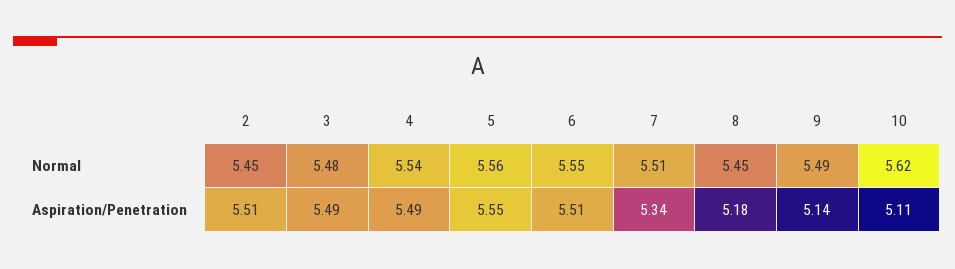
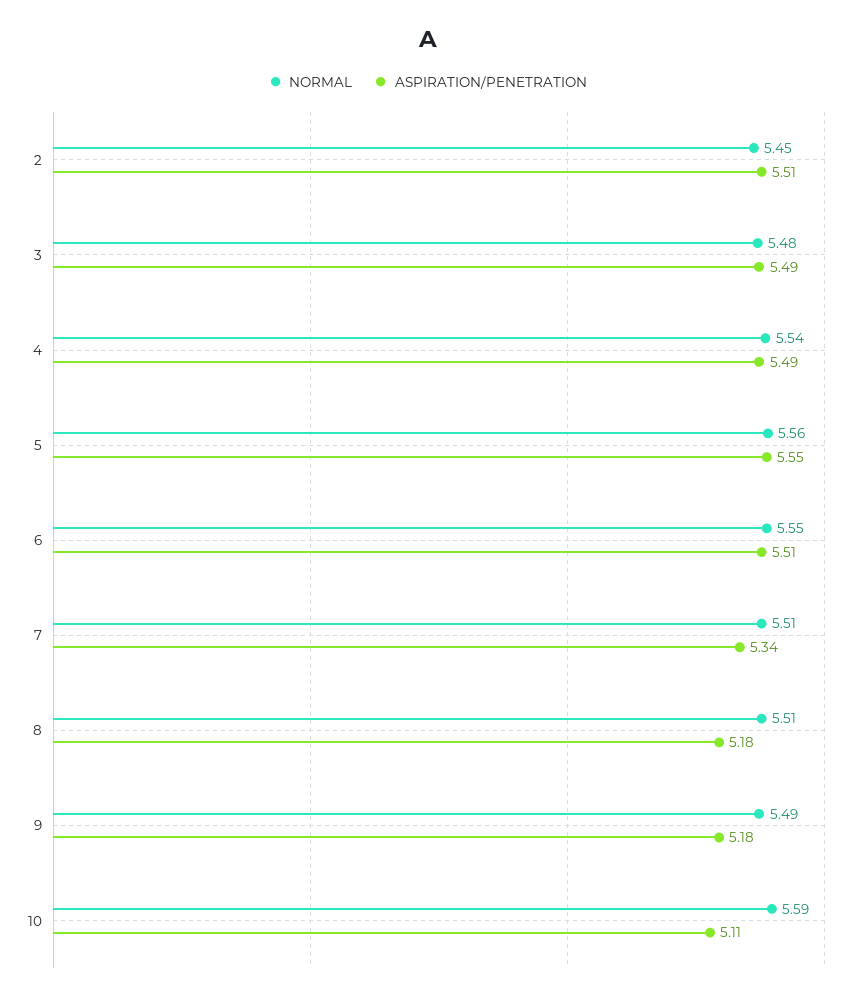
Normal, 8: 5.45 -> 5.51
Normal, 10: 5.62 -> 5.59
Aspiration/Penetration, 9: 5.14 -> 5.18

